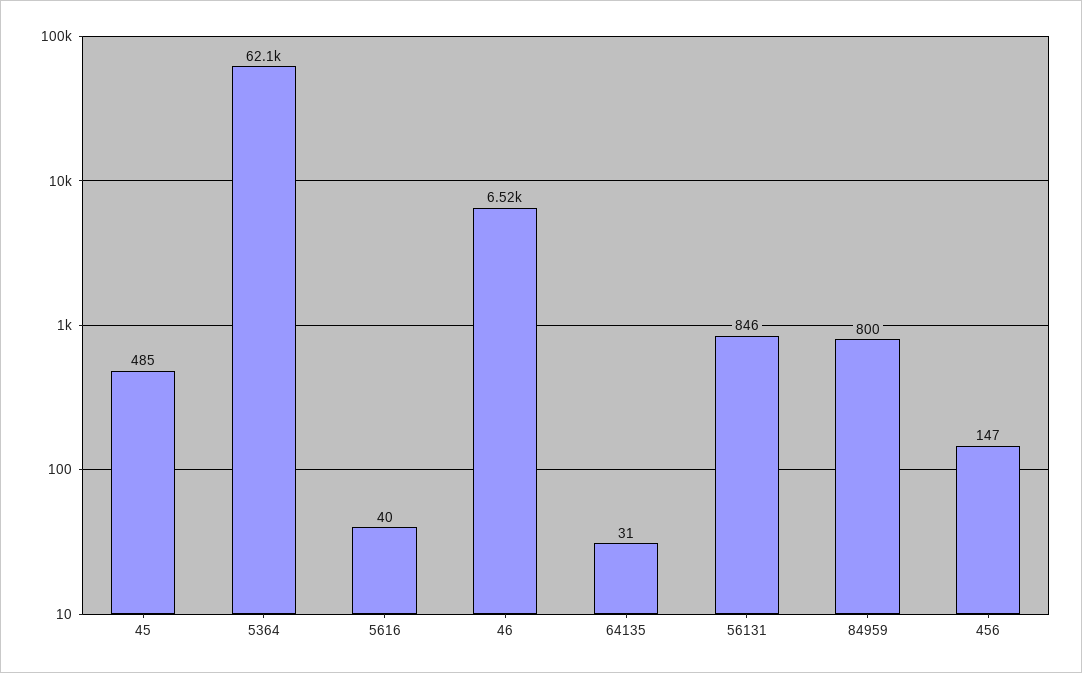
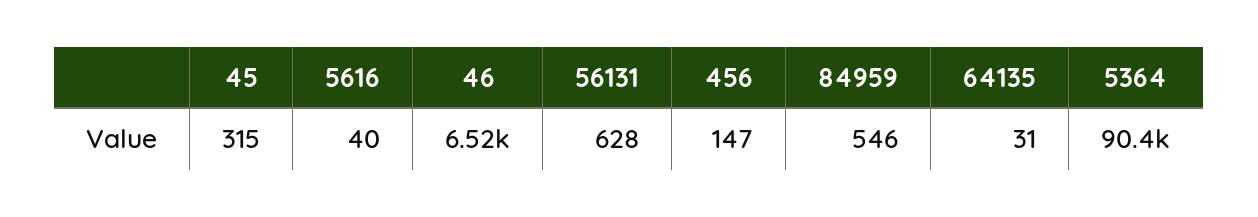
45: 485 -> 315
5364: 62100 -> 90400
56131: 846 -> 628
84959: 800 -> 546

